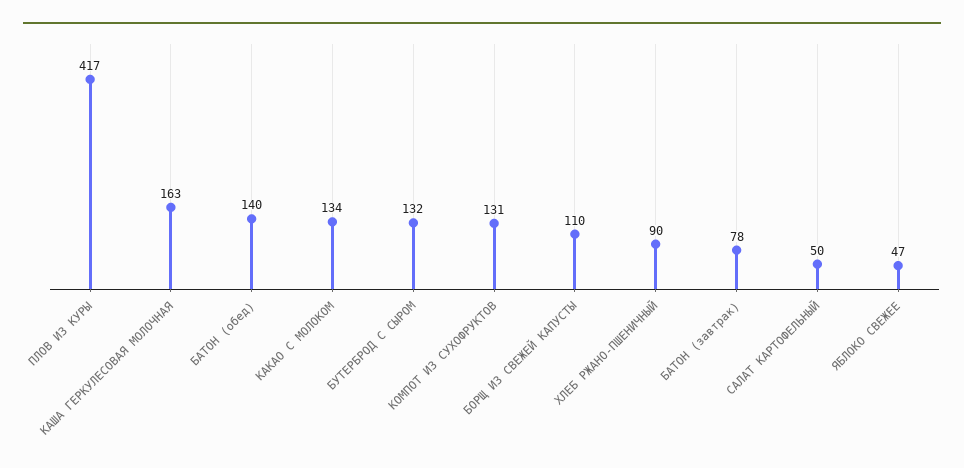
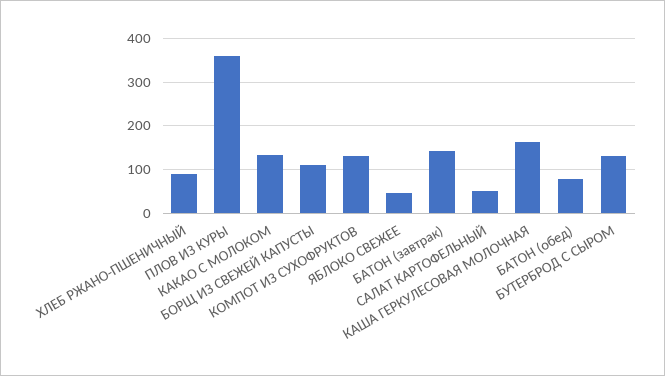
ПЛОВ ИЗ КУРЫ: 417 -> 360
БАТОН (обед): 140 -> 80
БАТОН (завтрак): 78 -> 140

